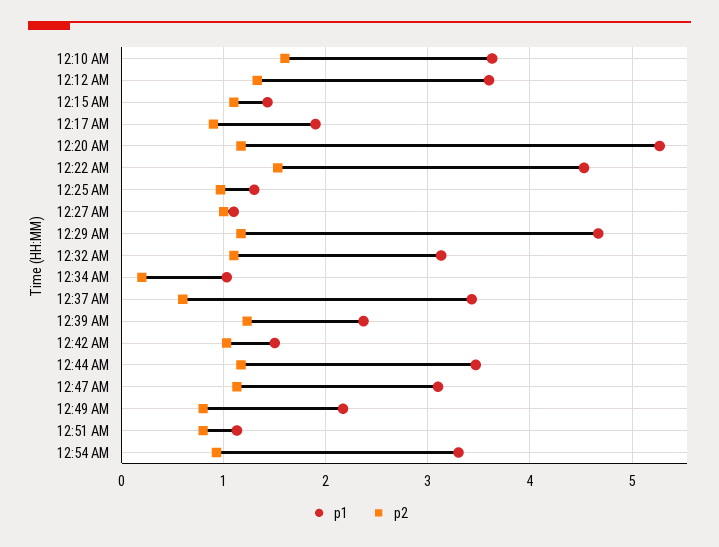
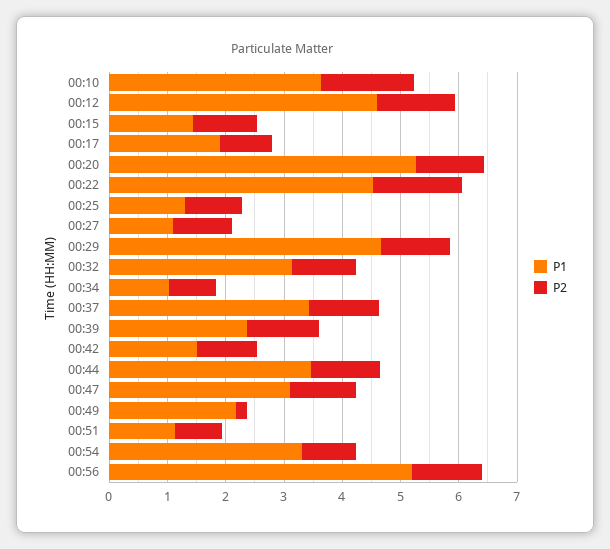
p1, 12:12 AM: 3.6 -> 4.6
p2, 12:34 AM: 0.2 -> 0.8
p2, 12:37 AM: 0.6 -> 1.2
p2, 12:49 AM: 0.8 -> 0.2
p1, 00:56: none -> 5.2
p2, 00:56: none -> 1.2

